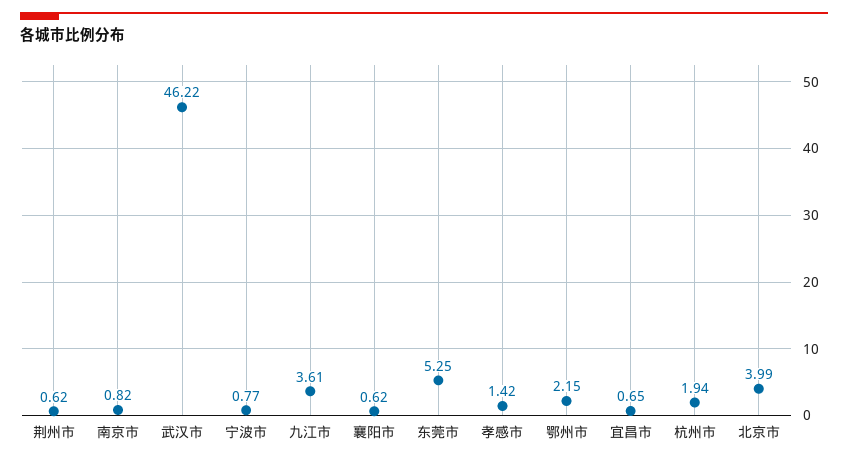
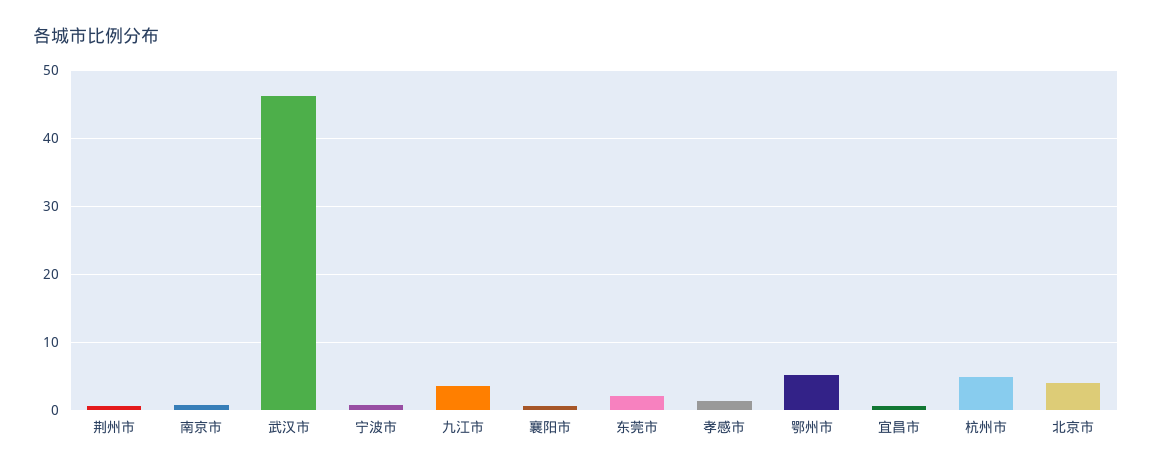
东莞市: 5.25 -> 2
鄂州市: 2.15 -> 5
杭州市: 1.94 -> 5

